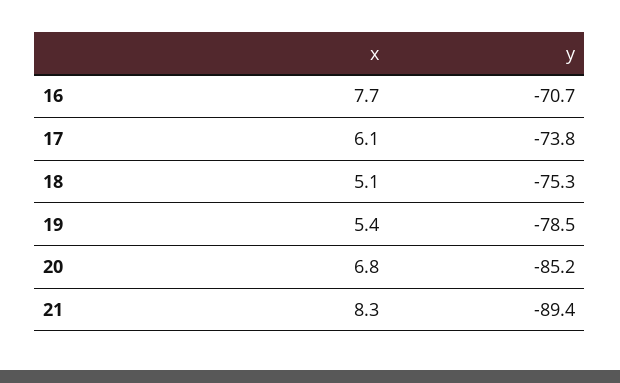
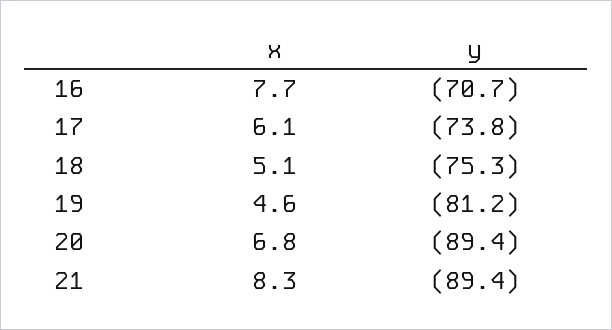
x, 19: 5.4 -> 4.6
y, 19: -78.5 -> -81.2
y, 20: -85.2 -> -89.4

